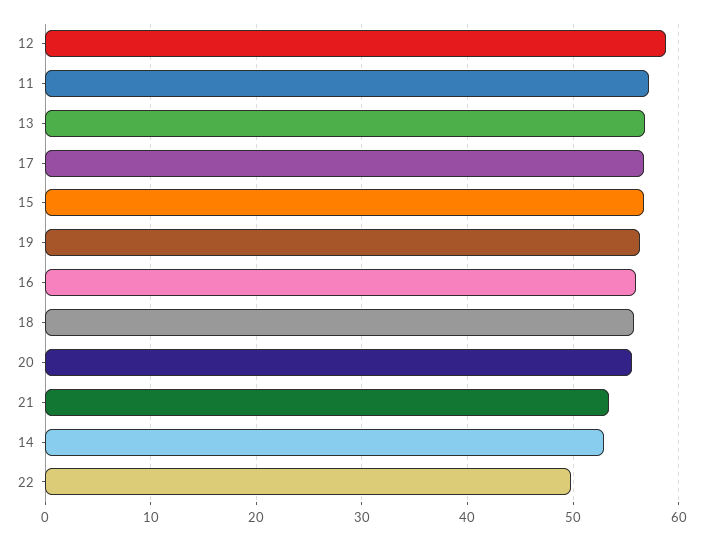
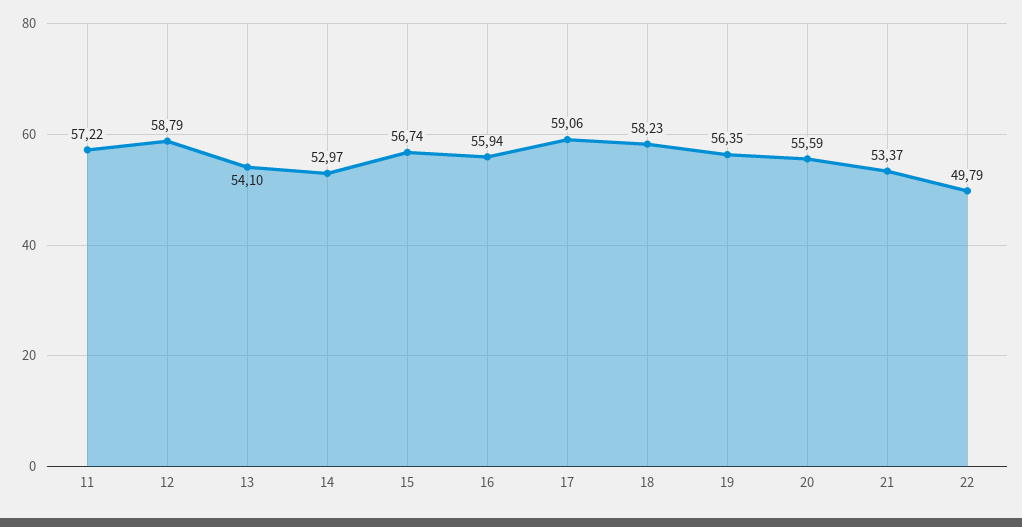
13: 57 -> 54.1
17: 57 -> 59.06
18: 56 -> 58.23

